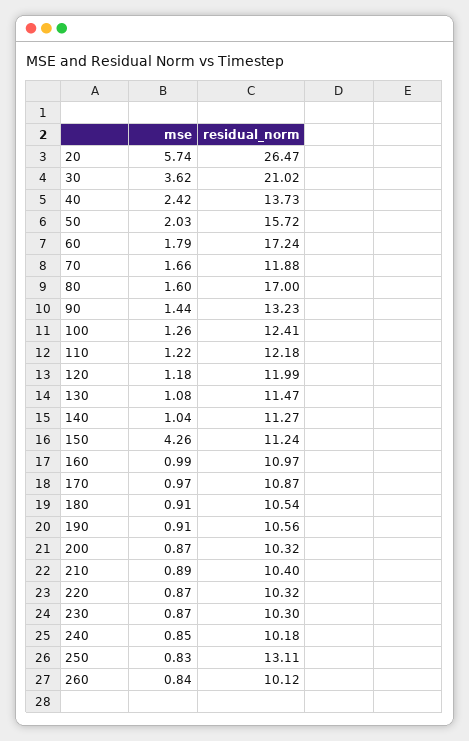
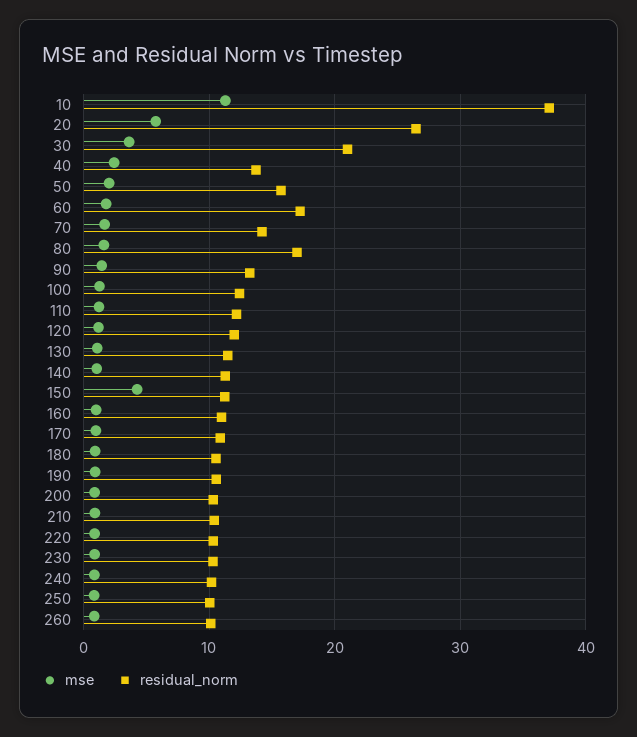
residual_norm, 70: 11.88 -> 14
residual_norm, 250: 13.11 -> 10
mse, 10: none -> 11
residual_norm, 10: none -> 37

